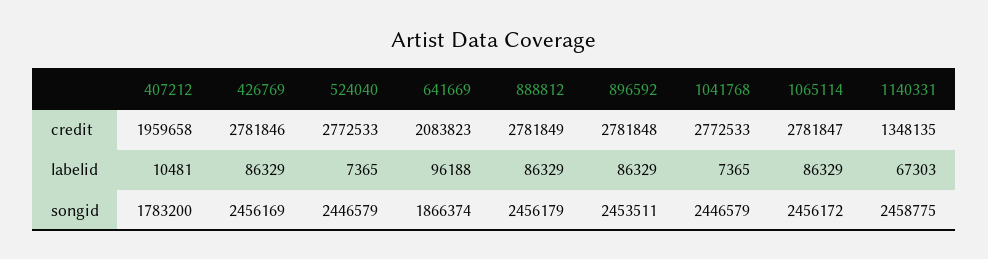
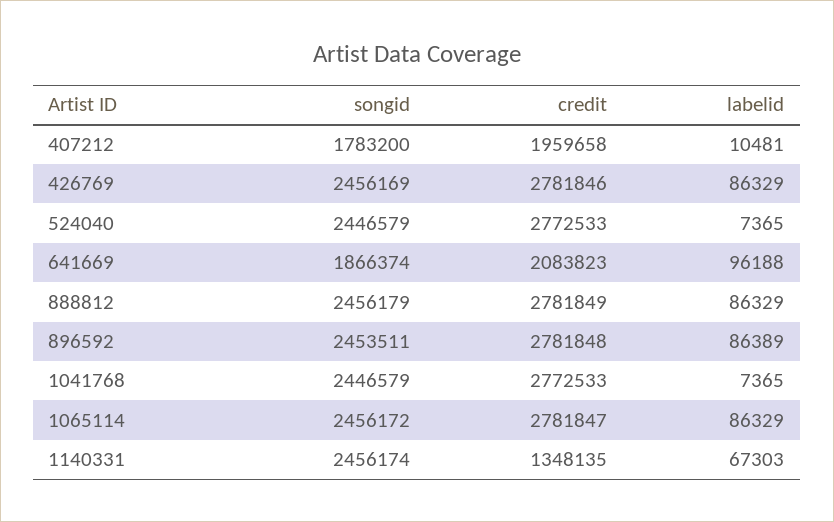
896592, labelid: 86329 -> 86389
1140331, songid: 2458775 -> 2456174

